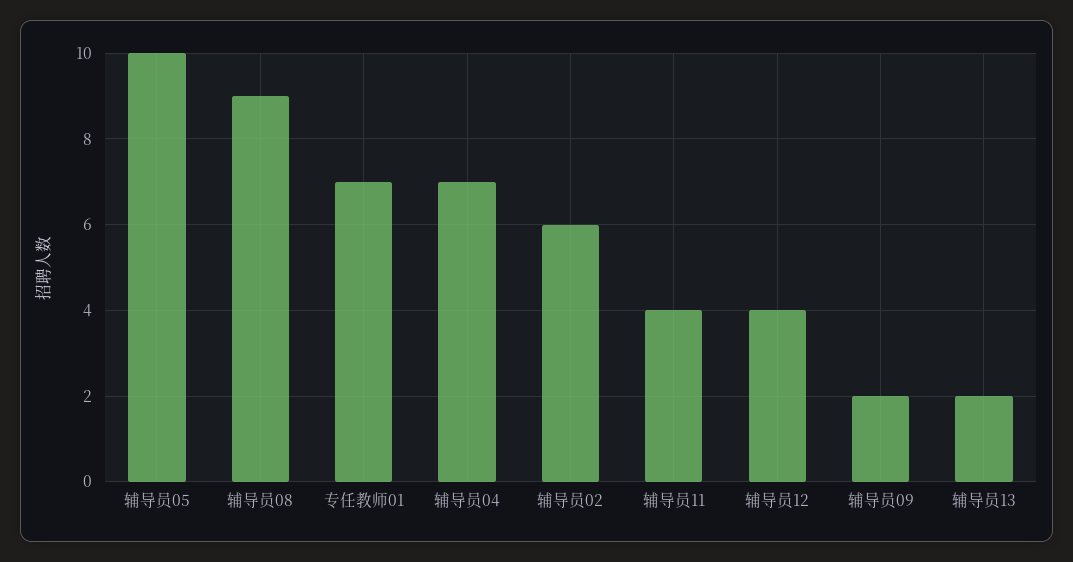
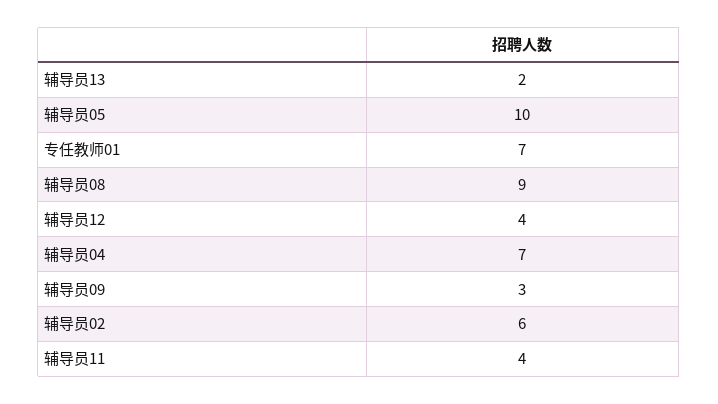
辅导员09: 2 -> 3

